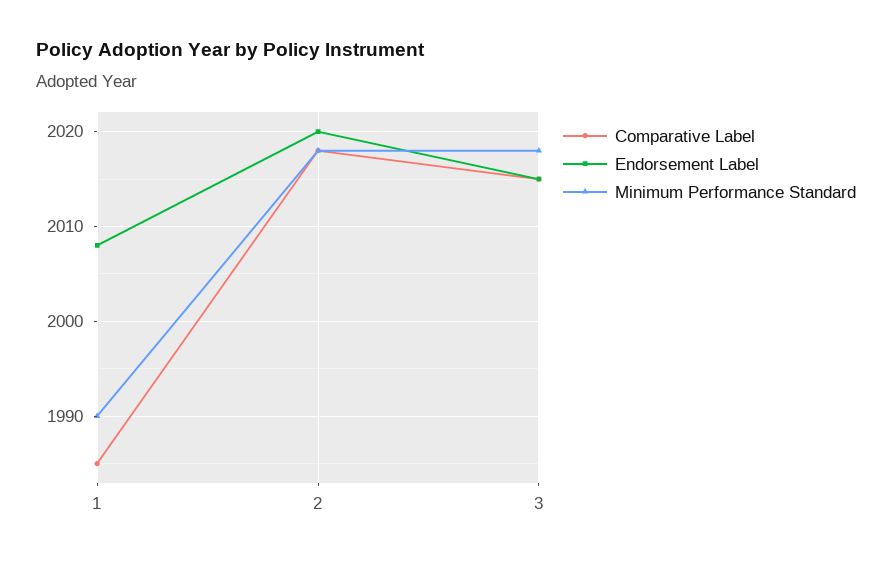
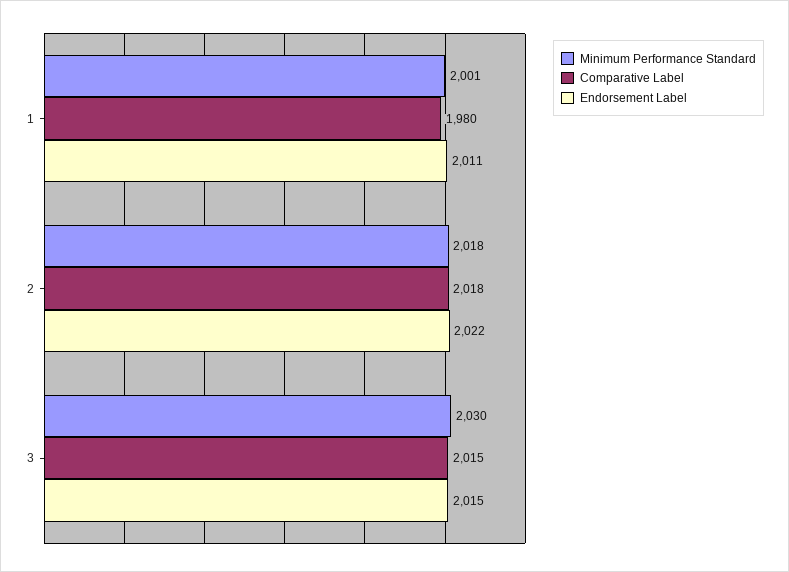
Comparative Label, 1: 1985 -> 1980
Endorsement Label, 1: 2008 -> 2011
Minimum Performance Standard, 1: 1990 -> 2001
Endorsement Label, 2: 2020 -> 2022
Minimum Performance Standard, 3: 2018 -> 2030

